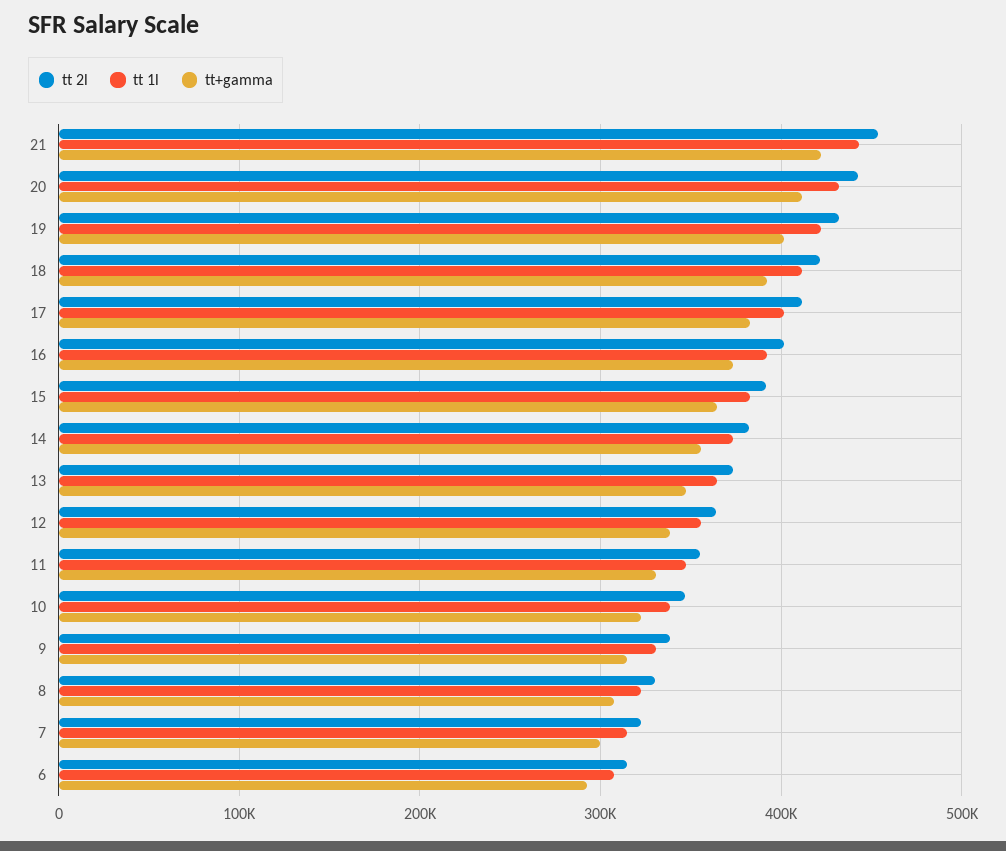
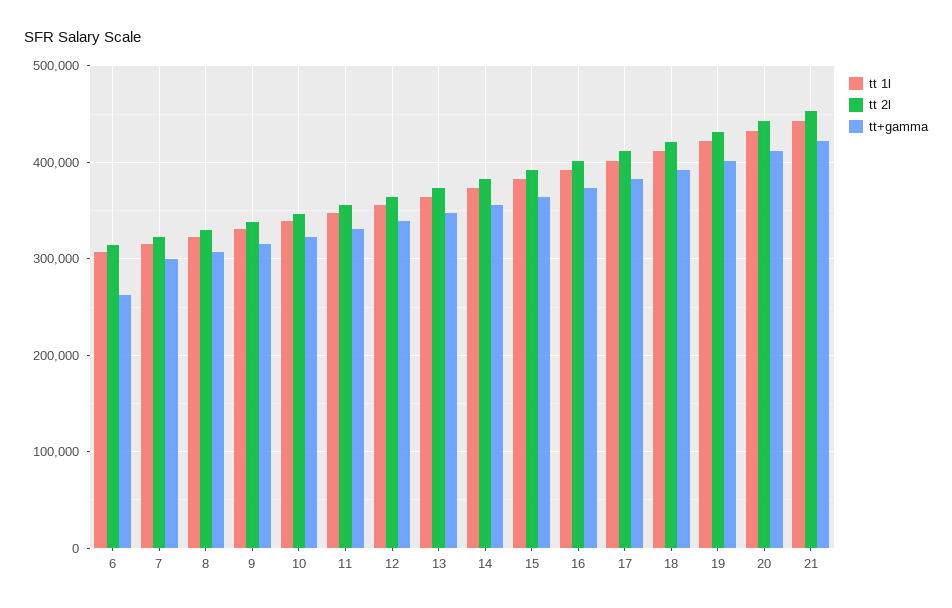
tt+gamma, 6: 290000 -> 260000

